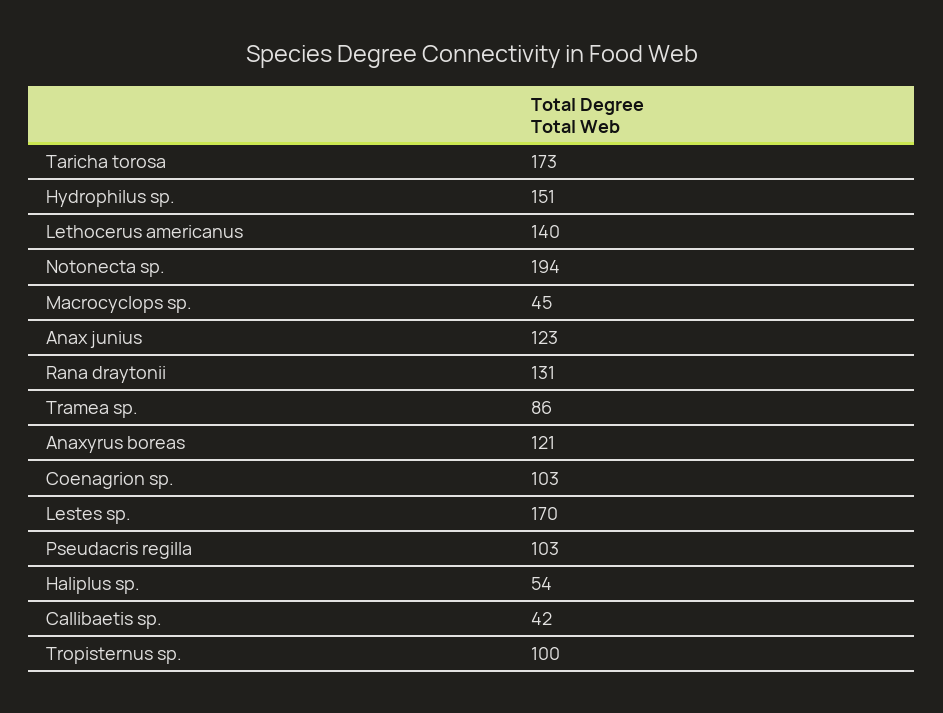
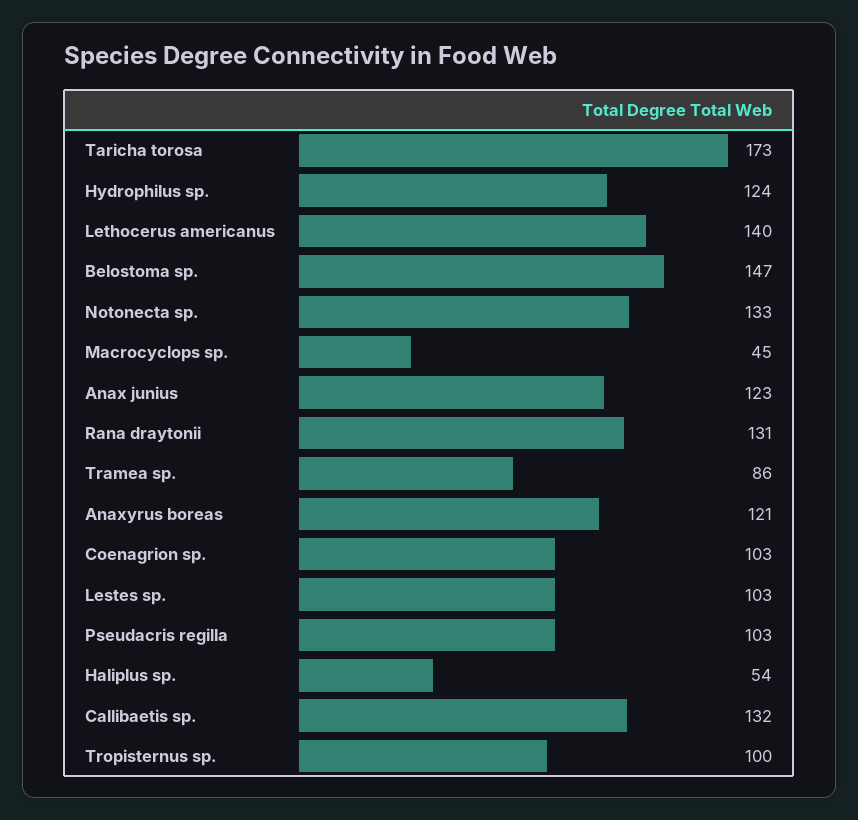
Hydrophilus sp.: 151 -> 124
Notonecta sp.: 194 -> 133
Lestes sp.: 170 -> 103
Callibaetis sp.: 42 -> 132
Belostoma sp.: none -> 147

